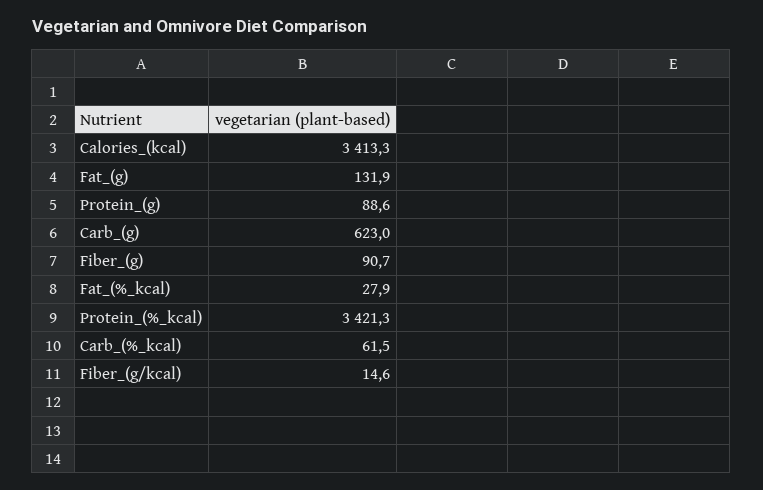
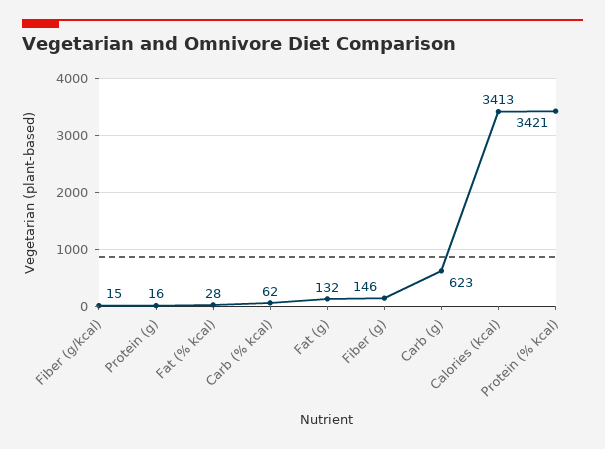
Protein_(g): 88.6 -> 16
Fiber_(g): 90.7 -> 146

